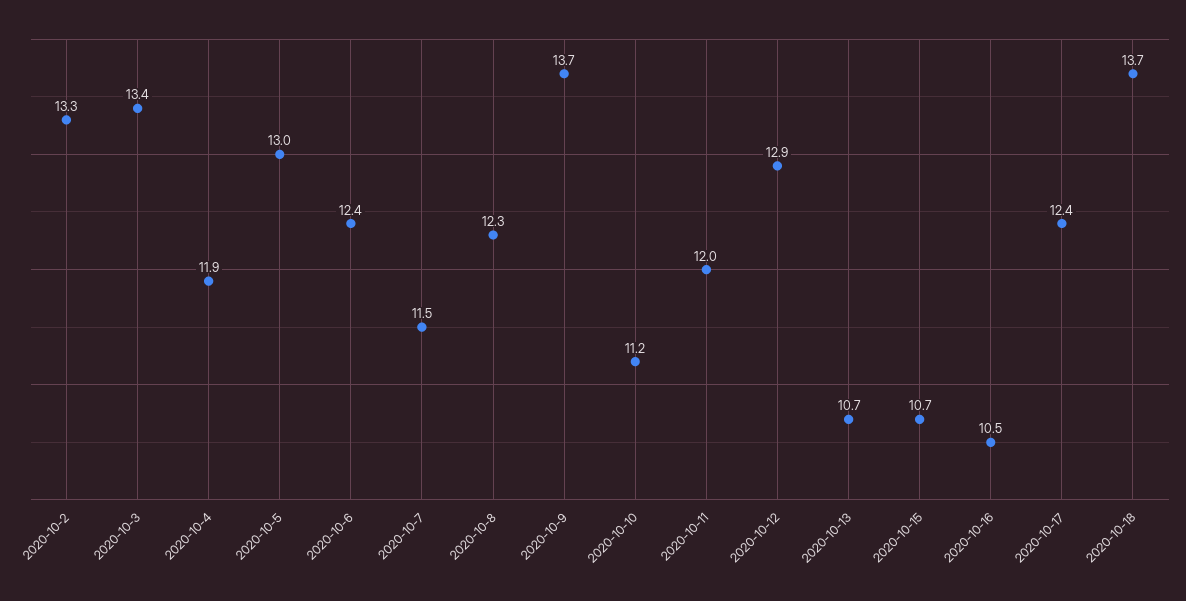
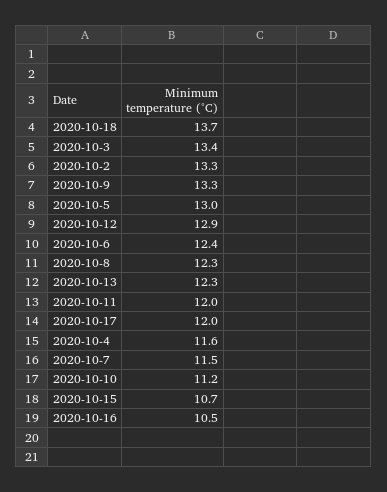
2020-10-4: 11.9 -> 11.6
2020-10-9: 13.7 -> 13.3
2020-10-13: 10.7 -> 12.3
2020-10-17: 12.4 -> 12

